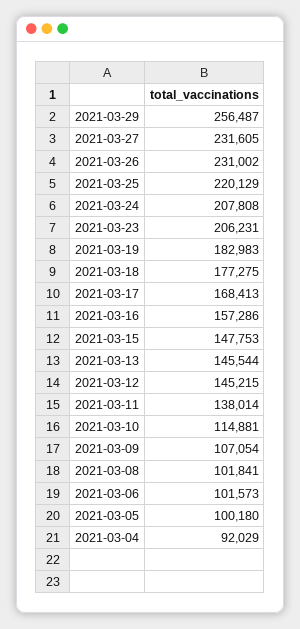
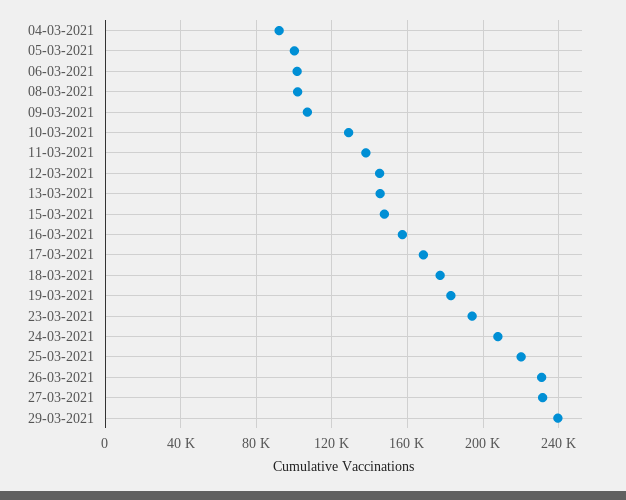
2021-03-29: 256487 -> 240000
2021-03-23: 206231 -> 195000
2021-03-10: 114881 -> 130000

